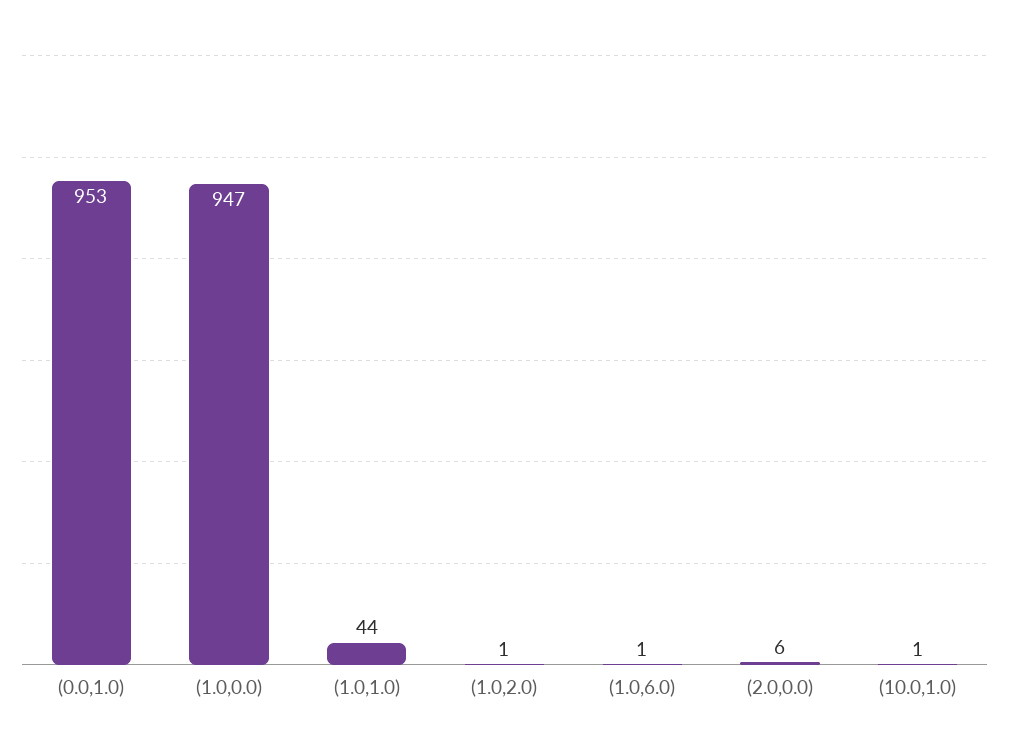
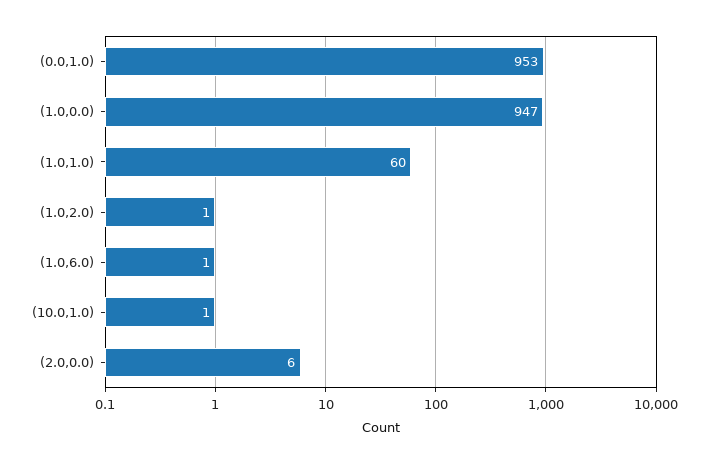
(1.0,1.0): 44 -> 60

